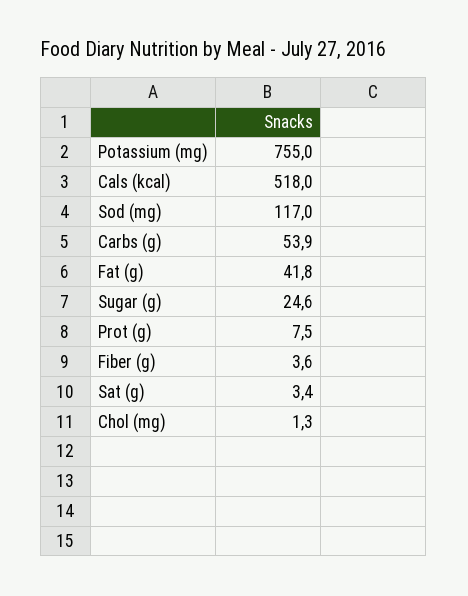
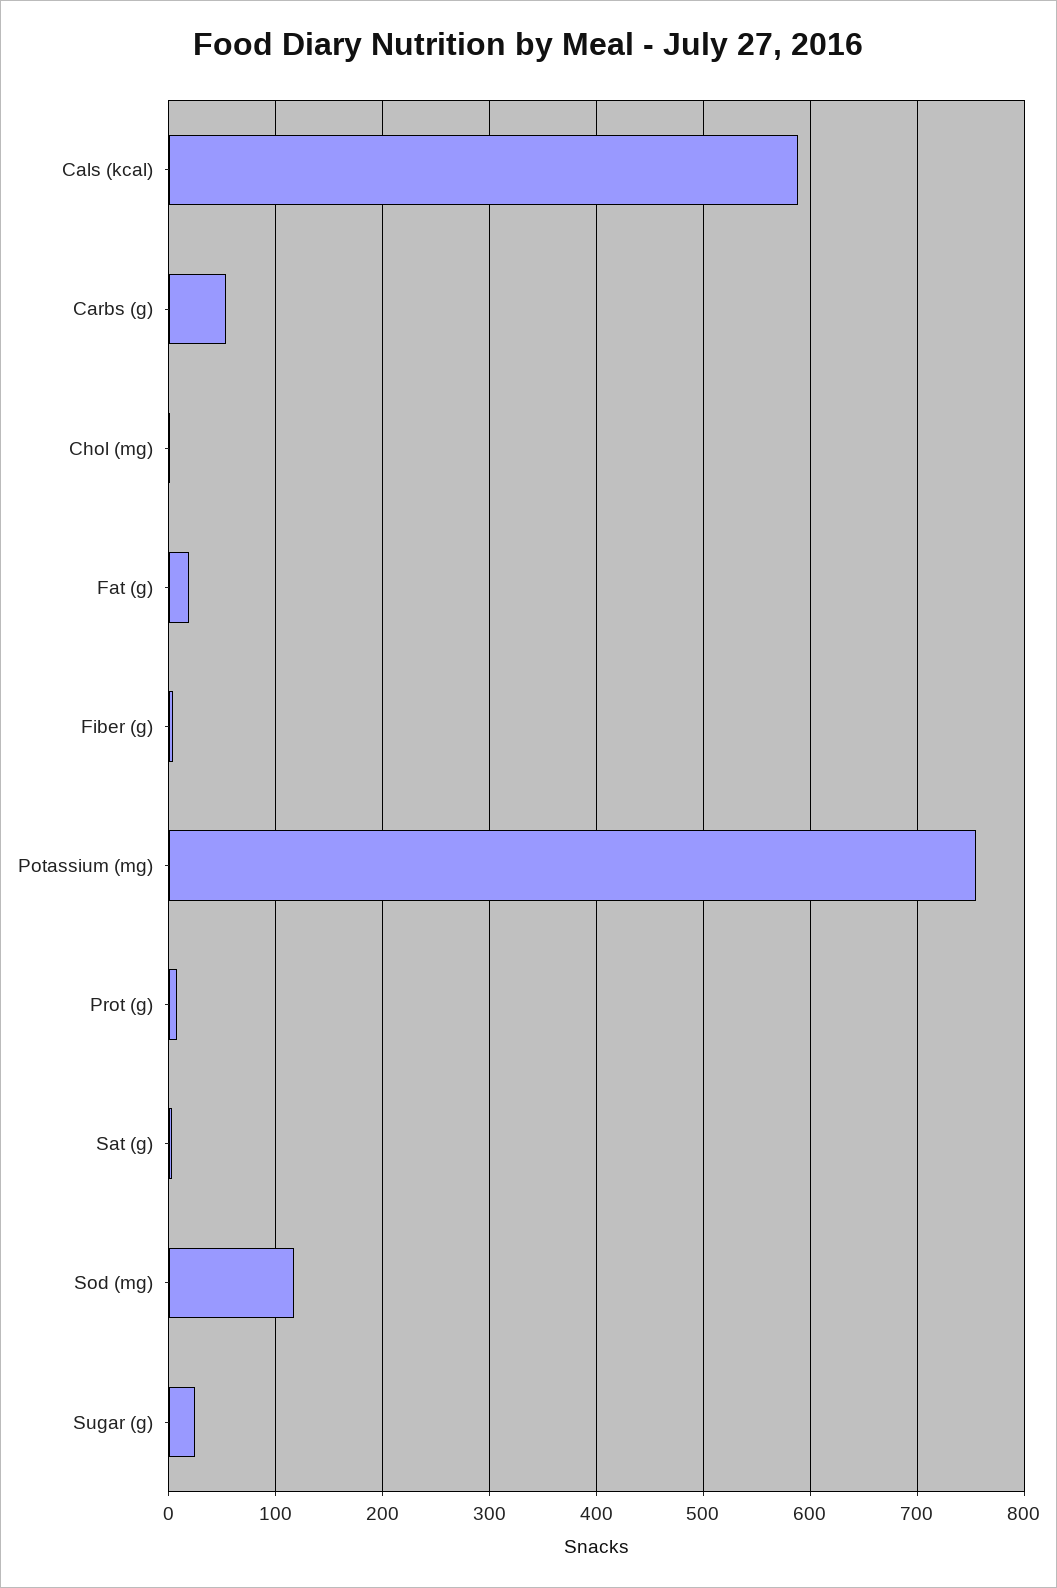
Cals (kcal): 518 -> 590
Fat (g): 41.8 -> 20

